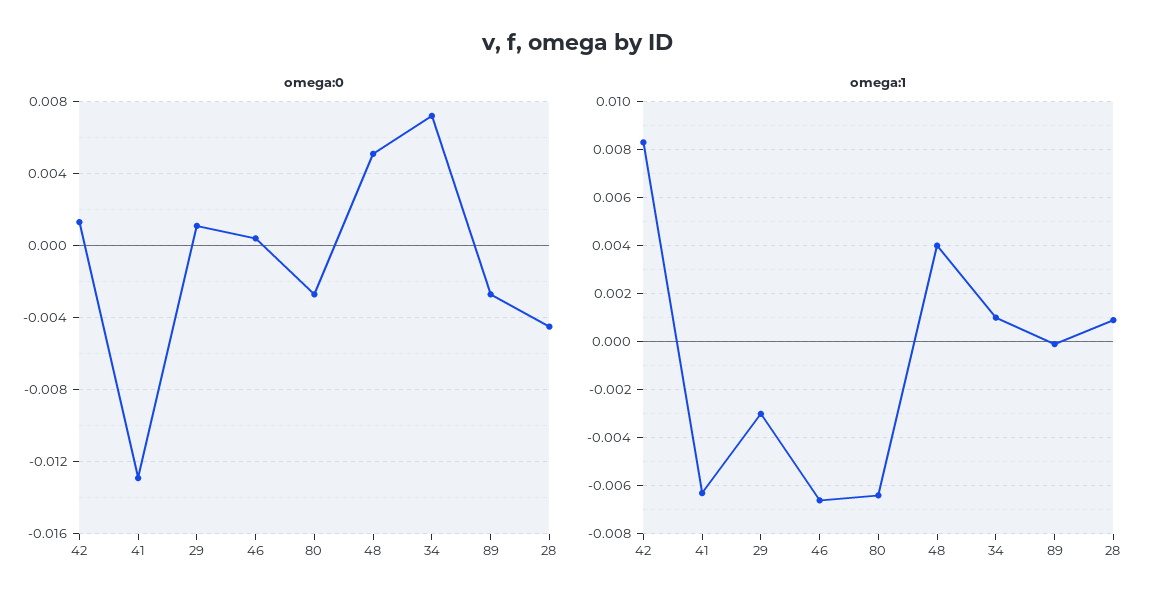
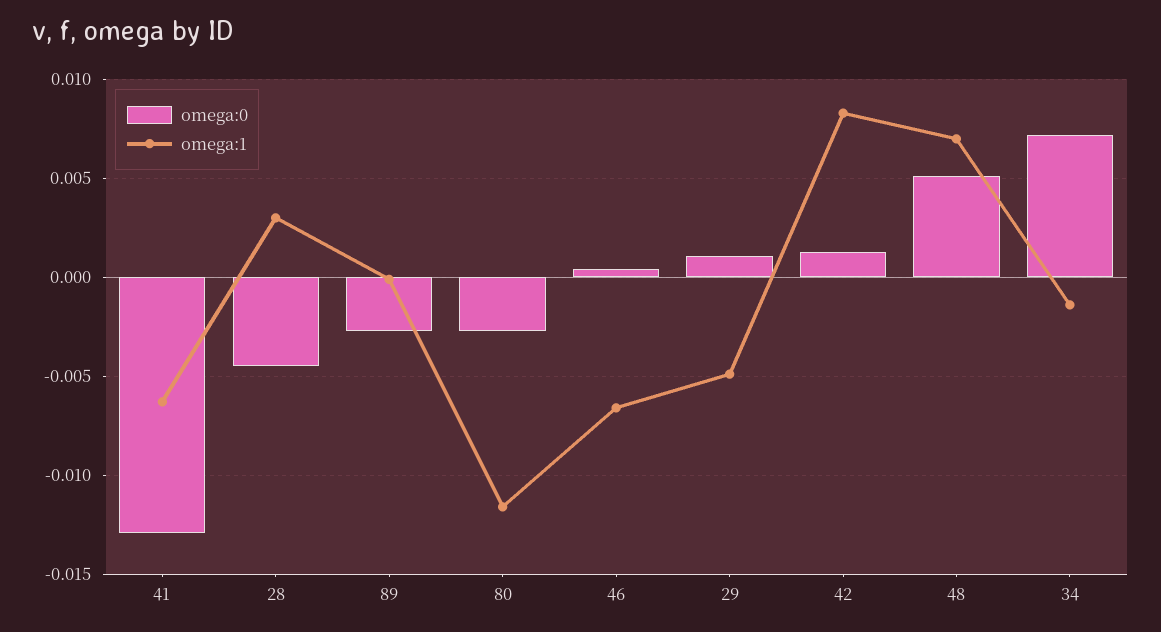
omega:1, 29: -0.003 -> -0.005
omega:1, 80: -0.0065 -> -0.0115
omega:1, 48: 0.004 -> 0.007
omega:1, 34: 0.001 -> -0.0015
omega:1, 28: 0.001 -> 0.003

